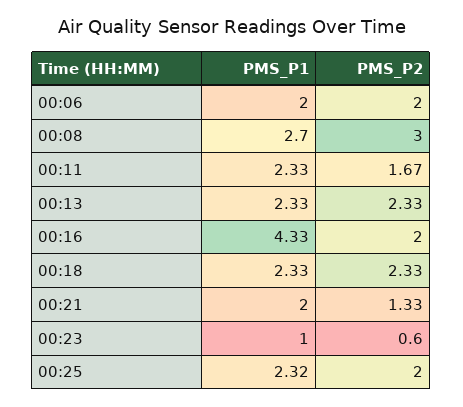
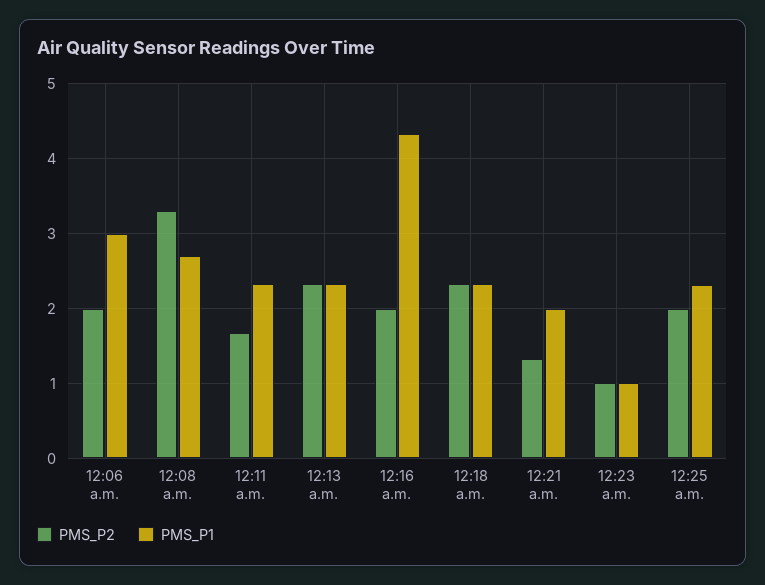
PMS_P1, 00:06: 2 -> 3
PMS_P2, 00:08: 3 -> 3.3
PMS_P2, 00:23: 0.6 -> 1

